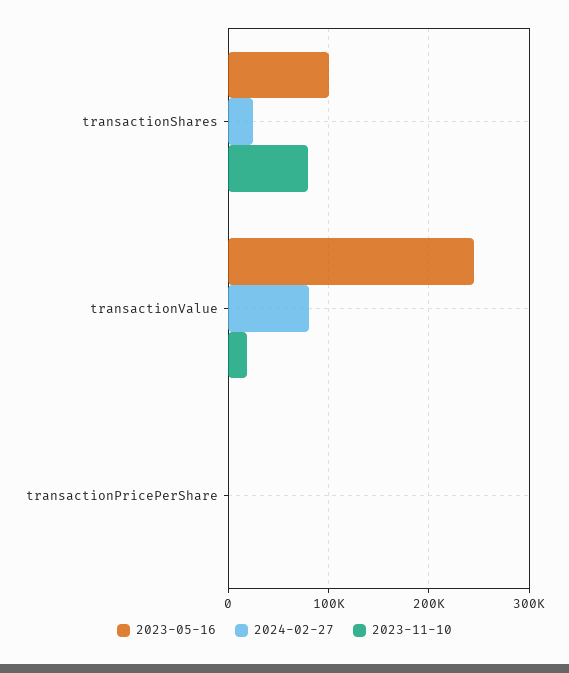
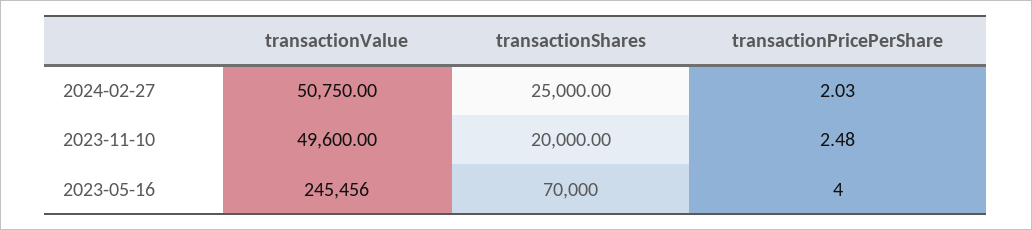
2023-05-16, transactionShares: 100000 -> 70000
2023-11-10, transactionShares: 80000 -> 20000
2024-02-27, transactionValue: 80000 -> 50750
2023-11-10, transactionValue: 20000 -> 49600

